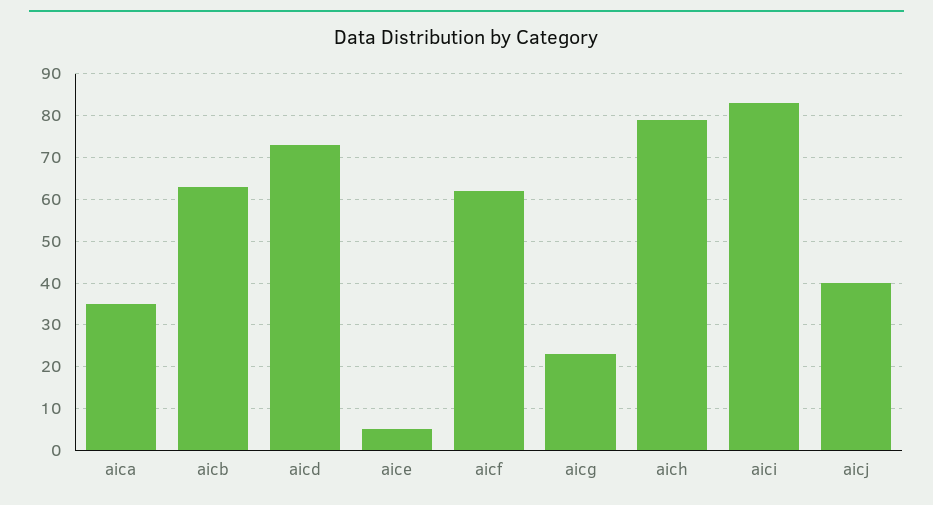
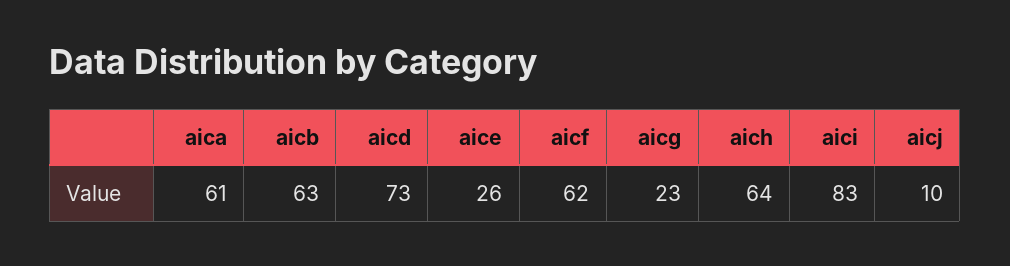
aica: 35 -> 61
aice: 5 -> 26
aich: 80 -> 64
aicj: 40 -> 10

